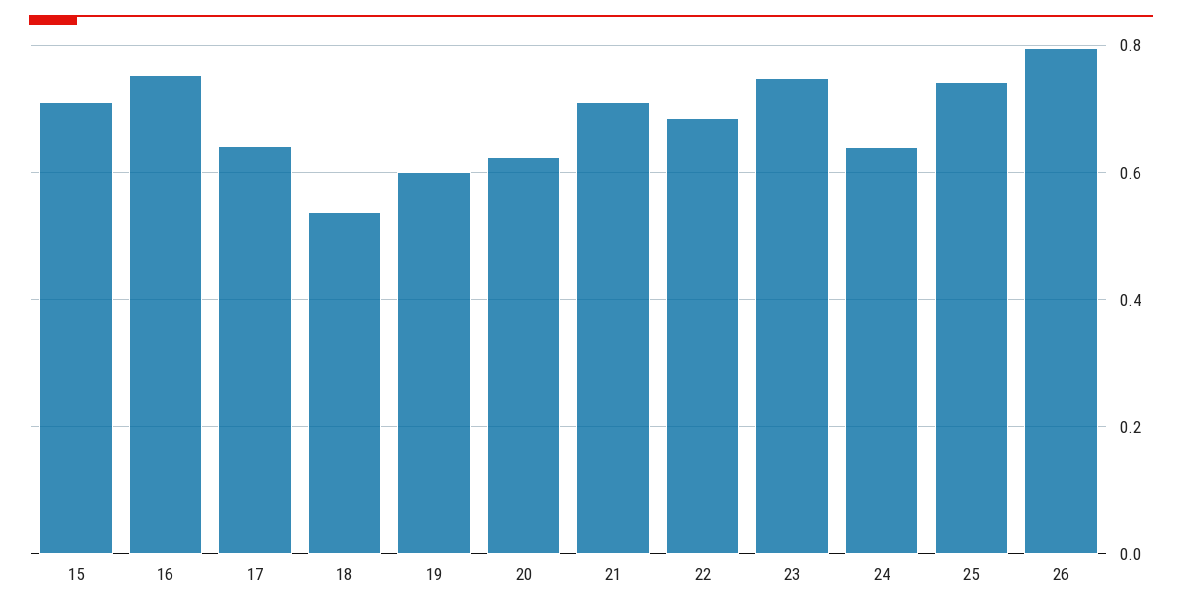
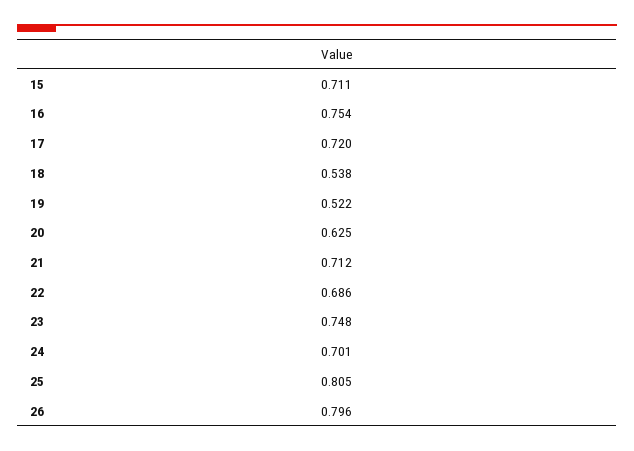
17: 0.64 -> 0.72
19: 0.6 -> 0.522
24: 0.64 -> 0.701
25: 0.74 -> 0.805

